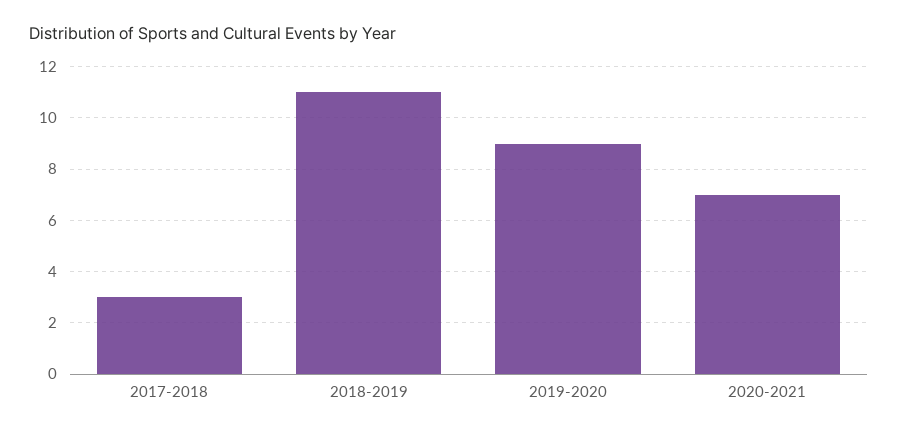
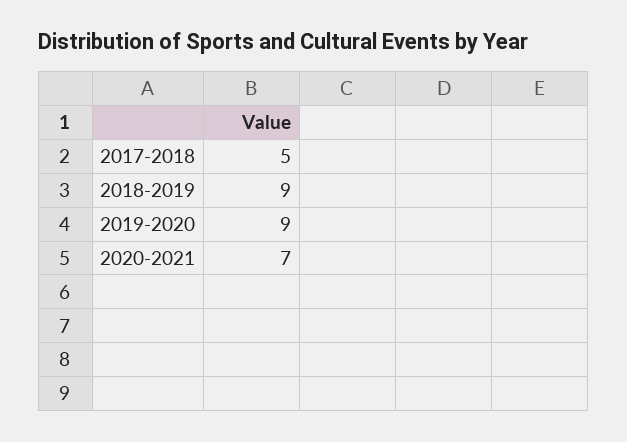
2017-2018: 3 -> 5
2018-2019: 11 -> 9

